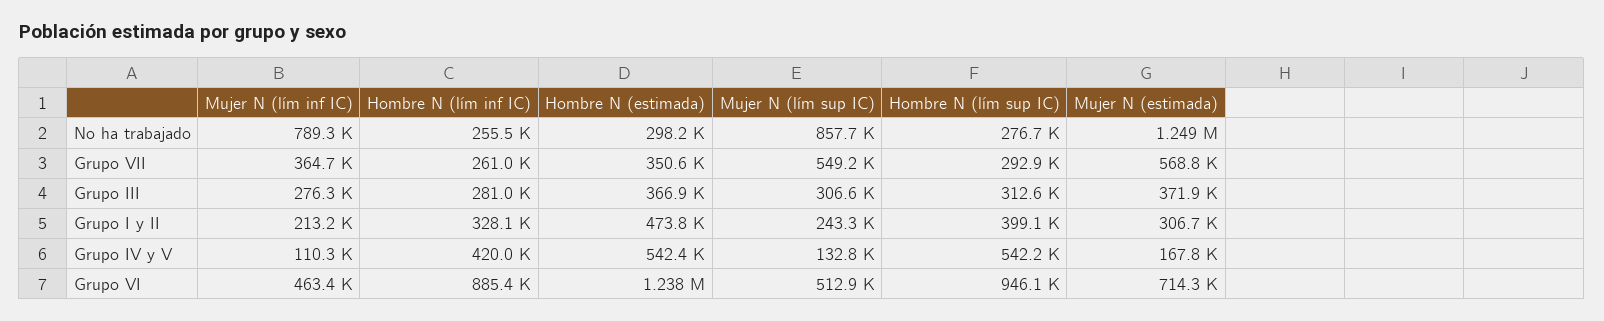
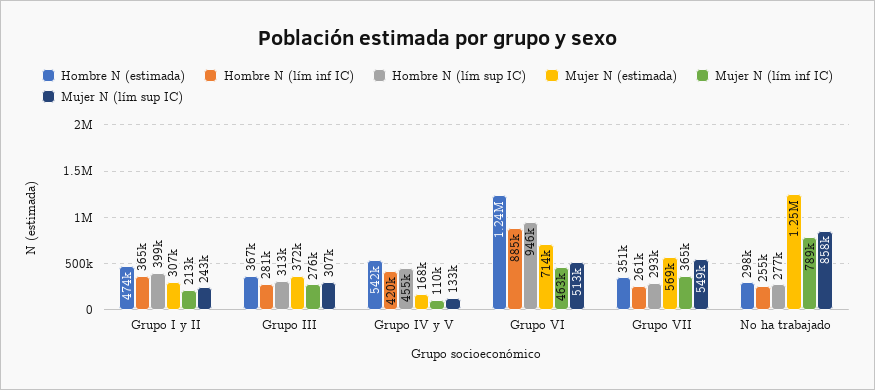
Hombre N (lím inf IC), Grupo I y II: 328100 -> 365000
Hombre N (lím sup IC), Grupo IV y V: 542200 -> 455000

